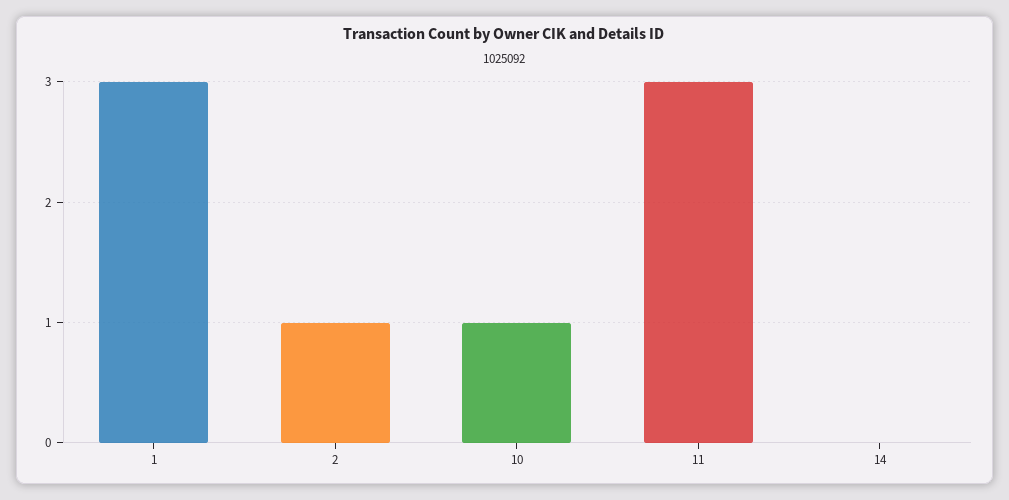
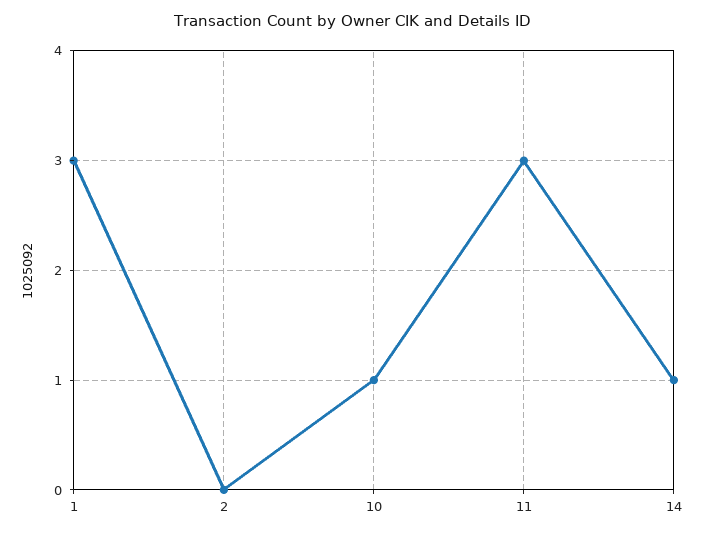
2: 1 -> 0
14: 0 -> 1

